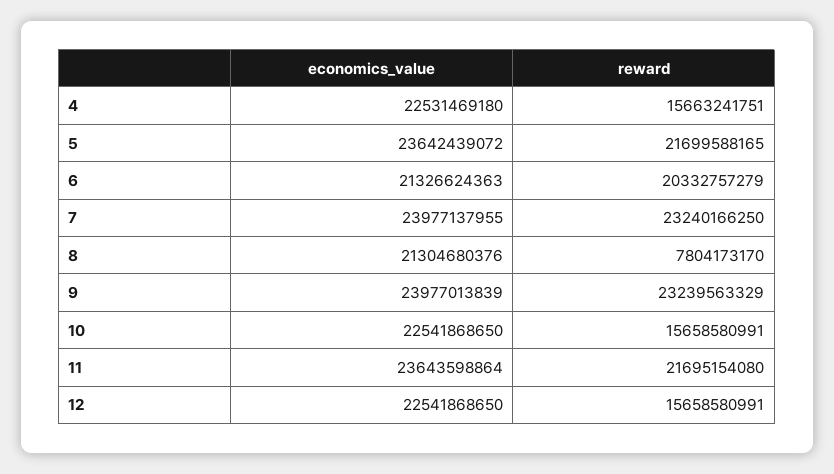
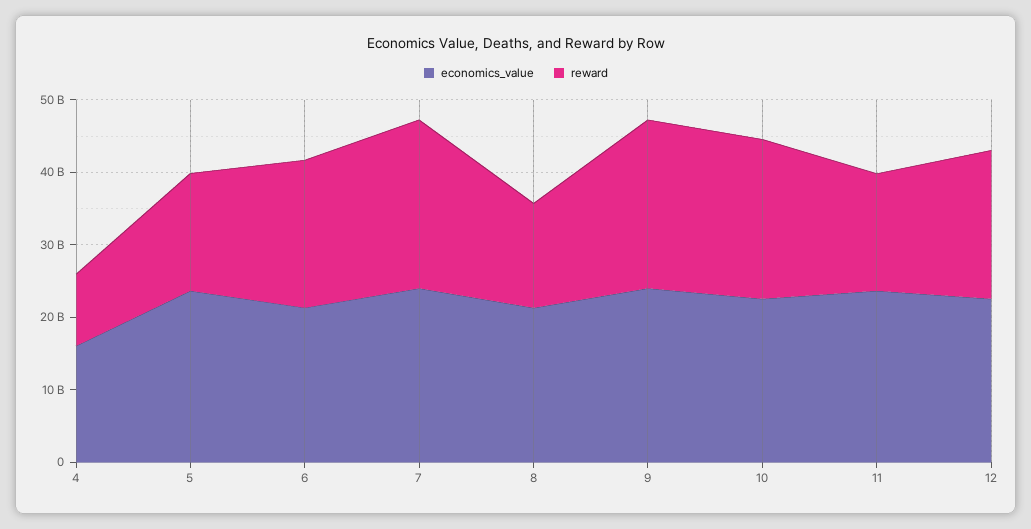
economics_value, 4: 22531469180 -> 16000000000
reward, 4: 15663241751 -> 10000000000
reward, 5: 21699588165 -> 16000000000
reward, 8: 7804173170 -> 14000000000
reward, 10: 15658580991 -> 22000000000
reward, 11: 21695154080 -> 16000000000
reward, 12: 15658580991 -> 20000000000

